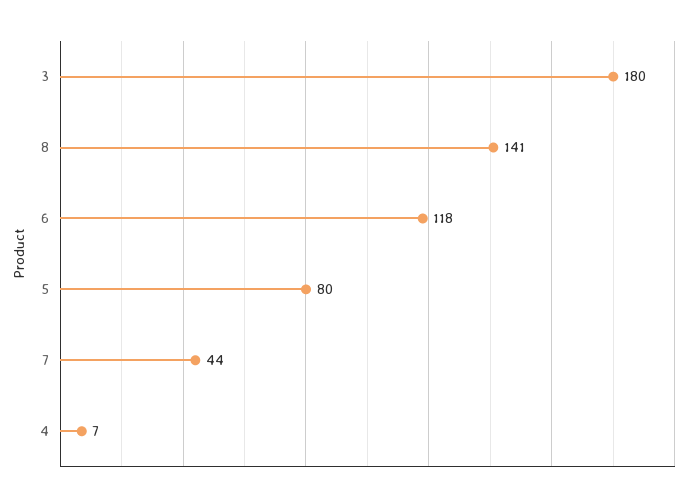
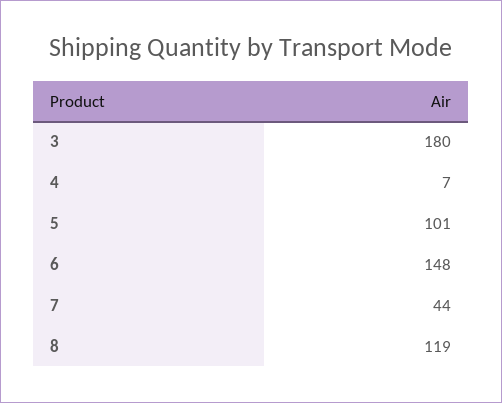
8: 141 -> 119
6: 118 -> 148
5: 80 -> 101

